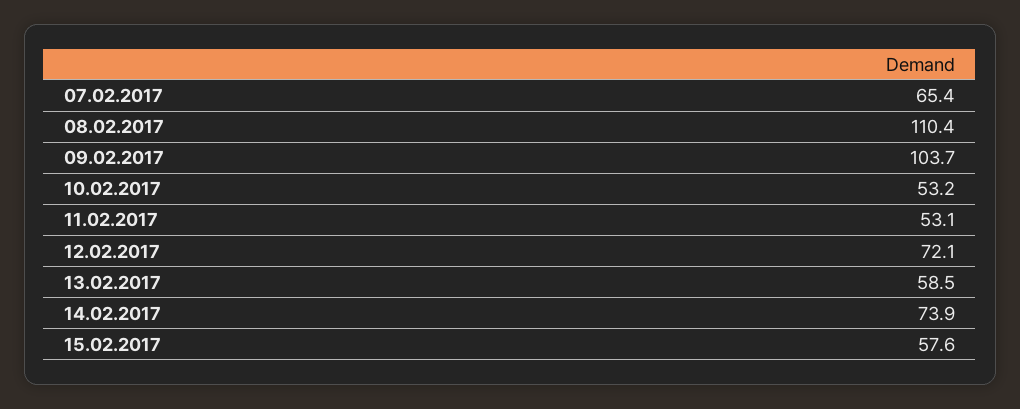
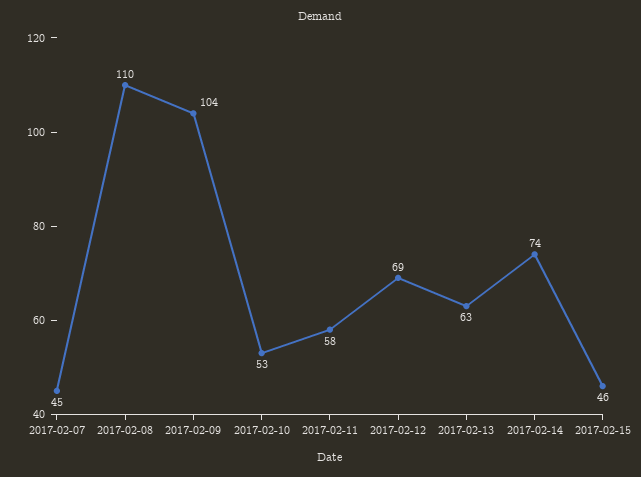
07.02.2017: 65.4 -> 45
11.02.2017: 53.1 -> 58
12.02.2017: 72.1 -> 69
13.02.2017: 58.5 -> 63
15.02.2017: 57.6 -> 46

